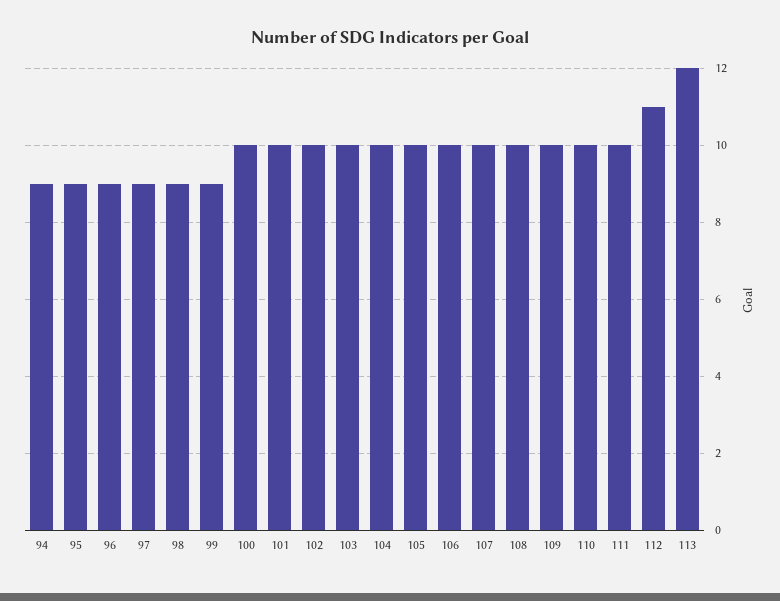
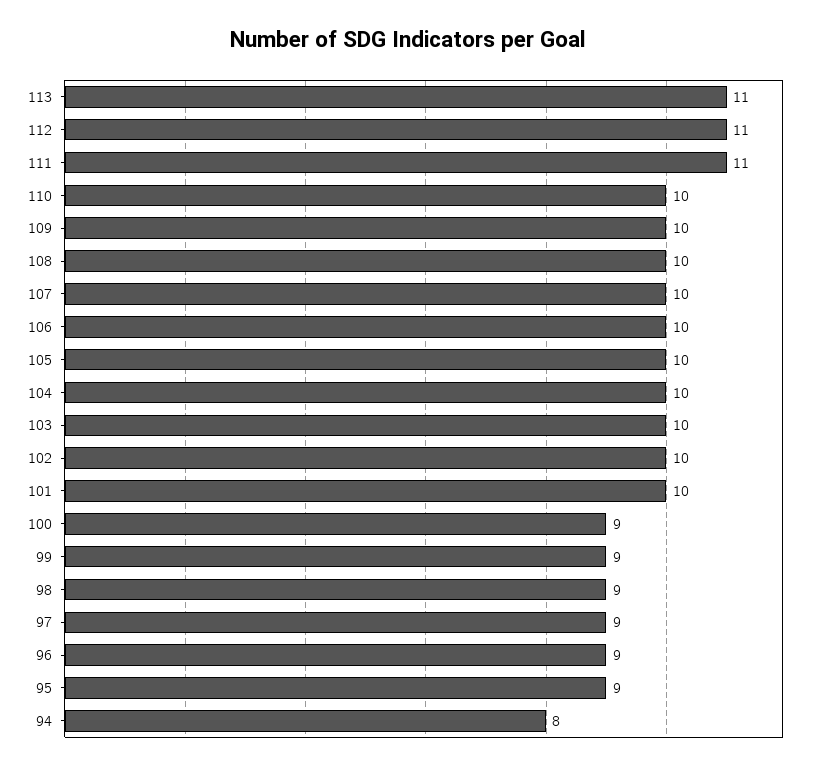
94: 9 -> 8
100: 10 -> 9
111: 10 -> 11
113: 12 -> 11

